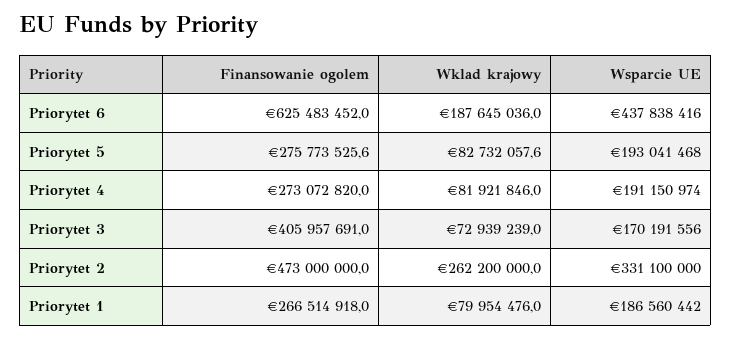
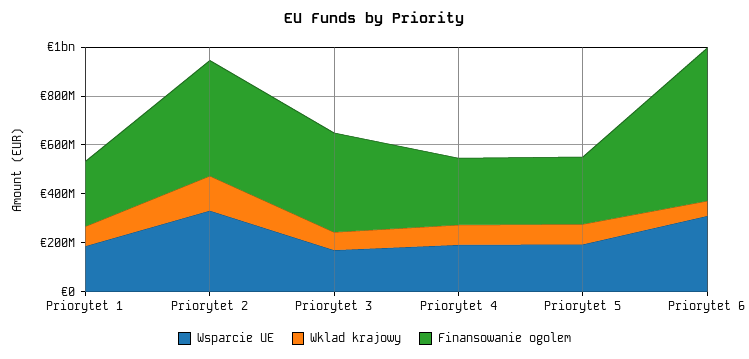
Wklad krajowy, Priorytet 6: 187645036 -> 50000000
Wsparcie UE, Priorytet 6: 437838416 -> 300000000
Wklad krajowy, Priorytet 2: 262200000 -> 150000000

